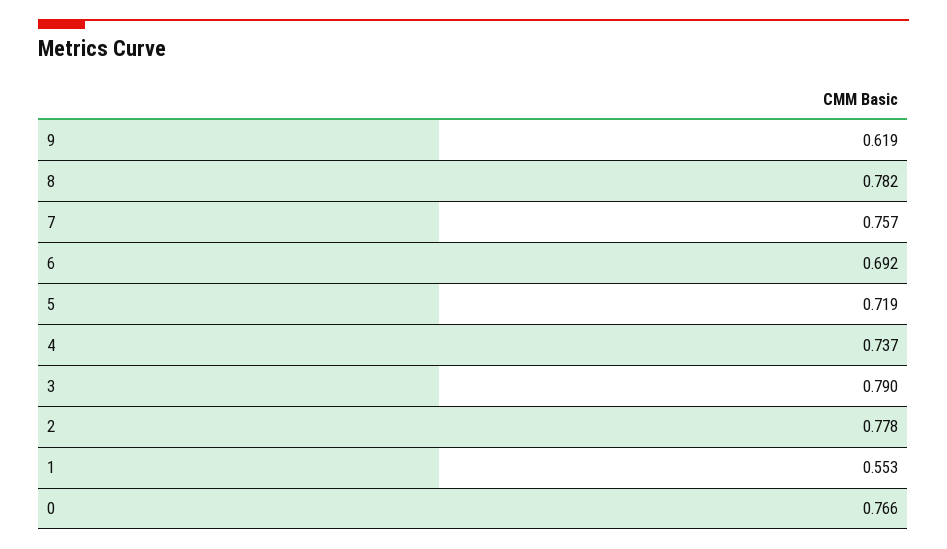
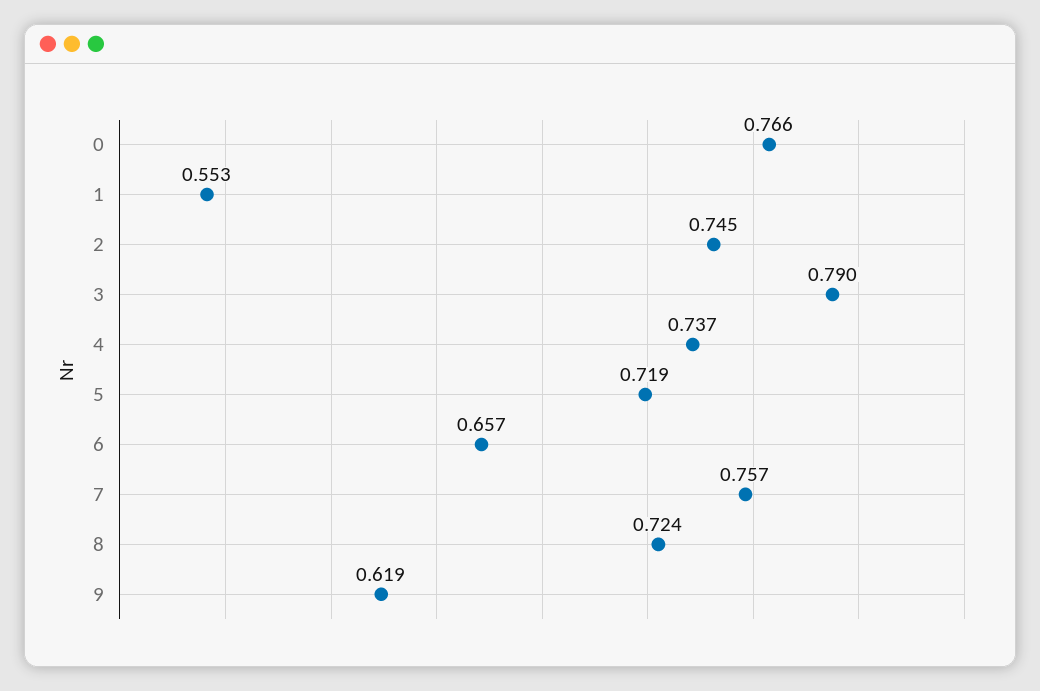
8: 0.782 -> 0.724
6: 0.692 -> 0.657
2: 0.778 -> 0.745

